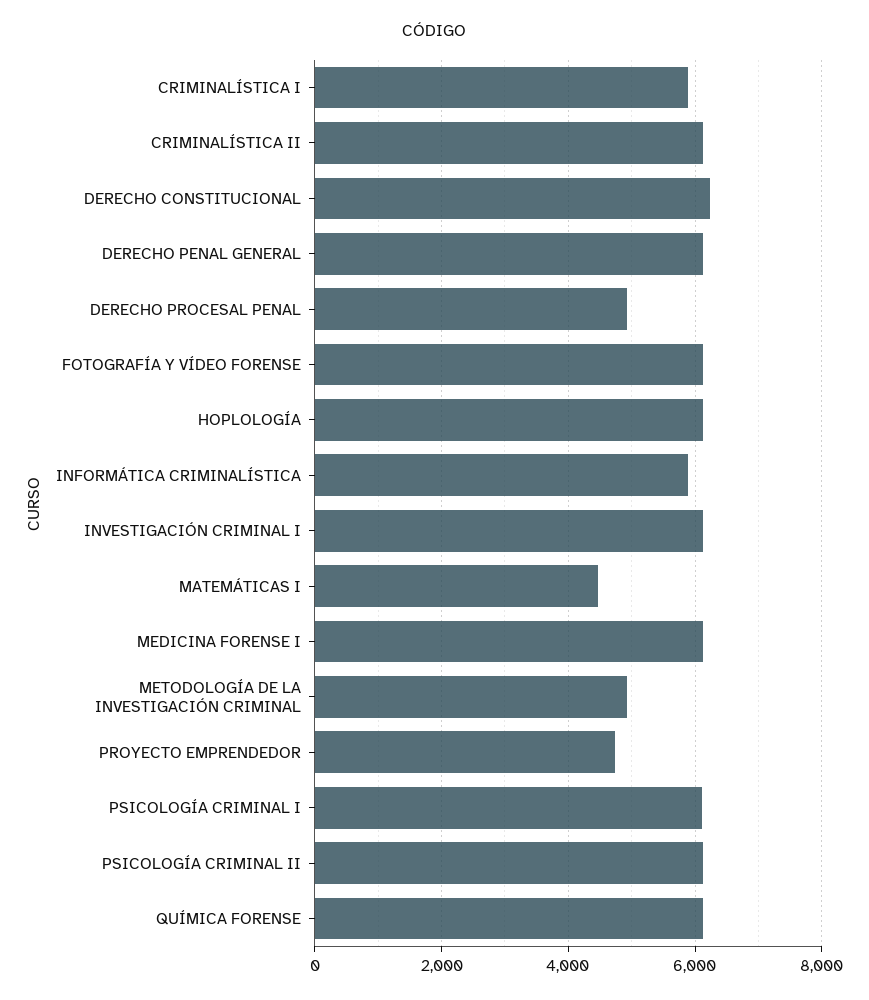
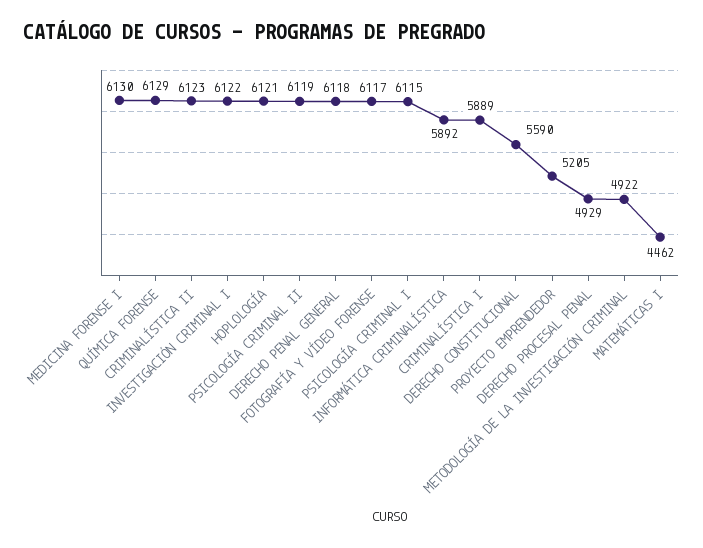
DERECHO CONSTITUCIONAL: 6200 -> 5590
PROYECTO EMPRENDEDOR: 4800 -> 5205

